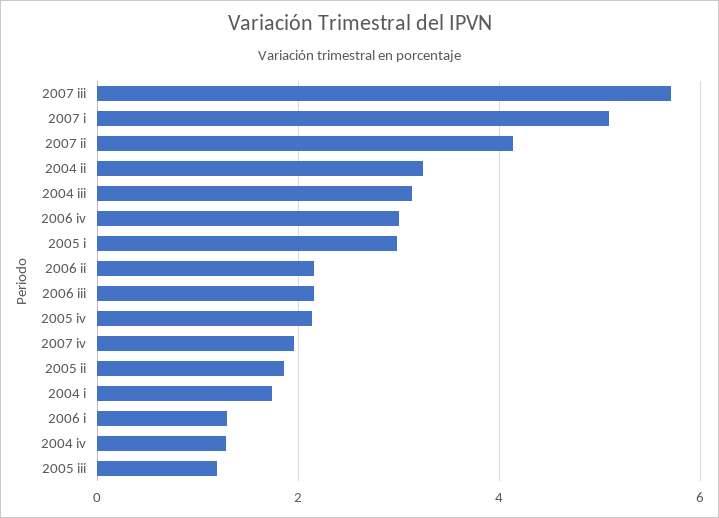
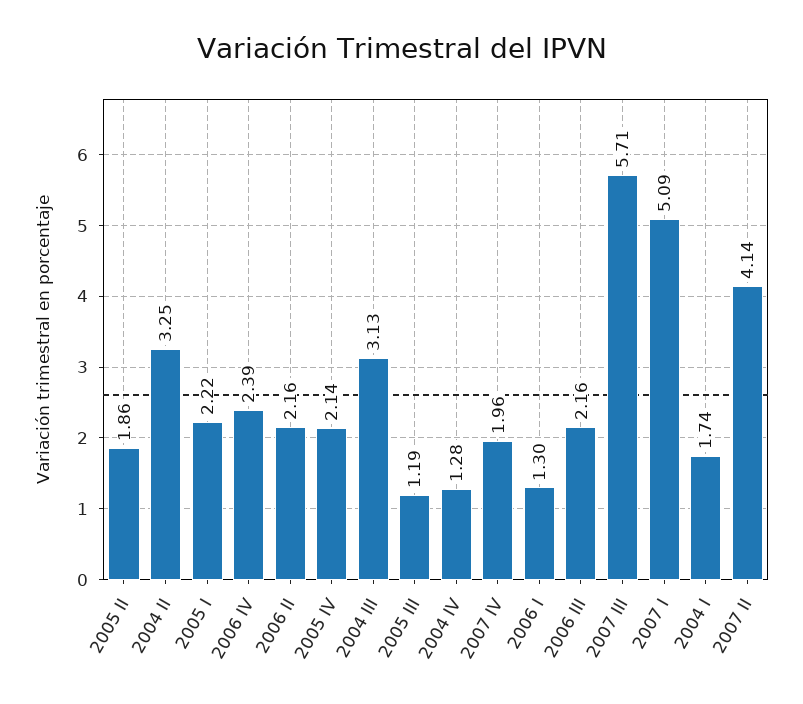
2006 iv: 3 -> 2.39
2005 i: 3 -> 2.22

